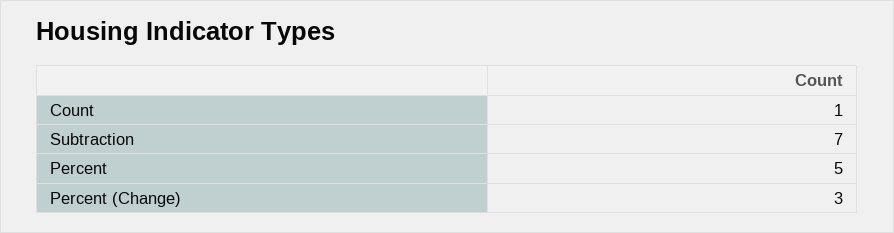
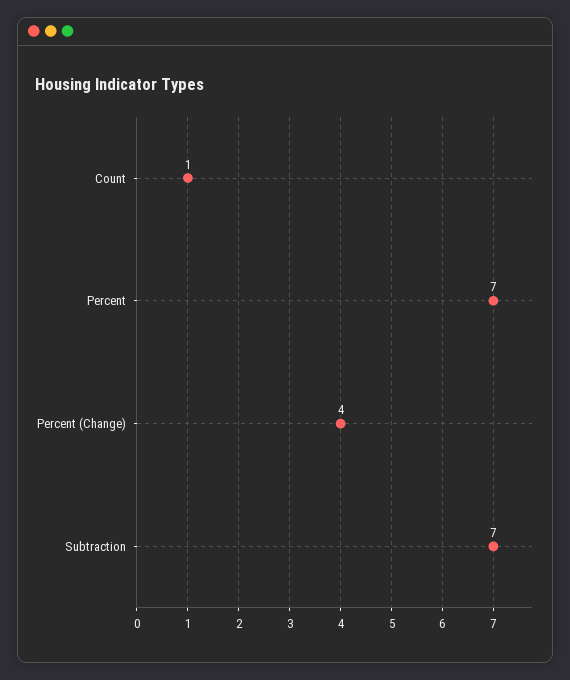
Percent: 5 -> 7
Percent (Change): 3 -> 4

